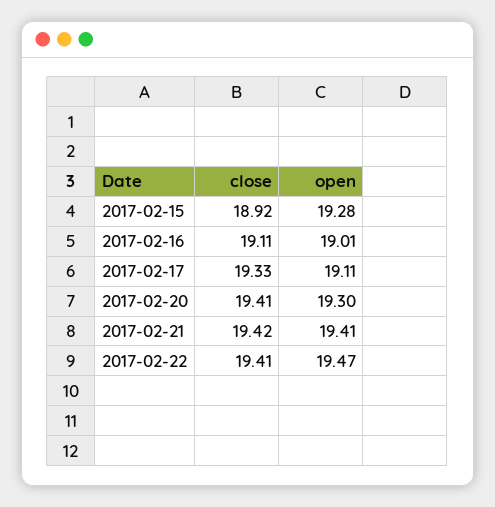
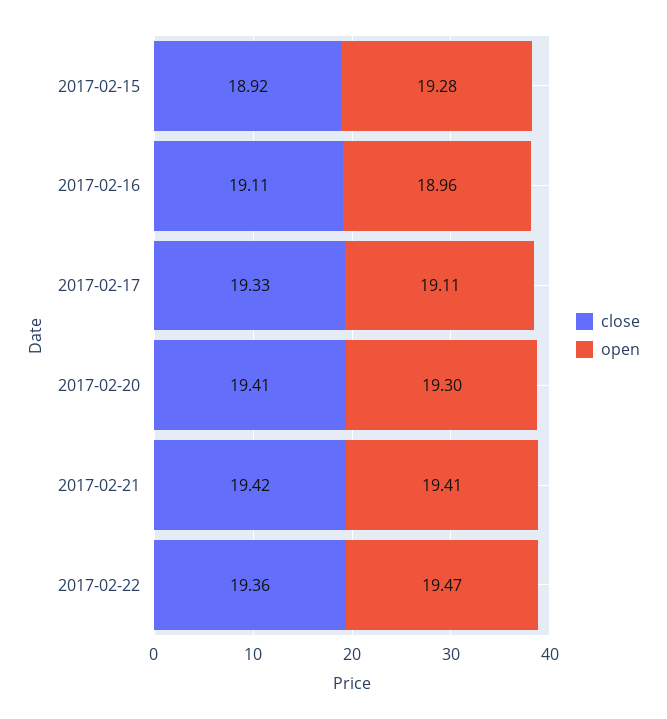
open, 2017-02-16: 19.01 -> 18.96
close, 2017-02-22: 19.41 -> 19.36

